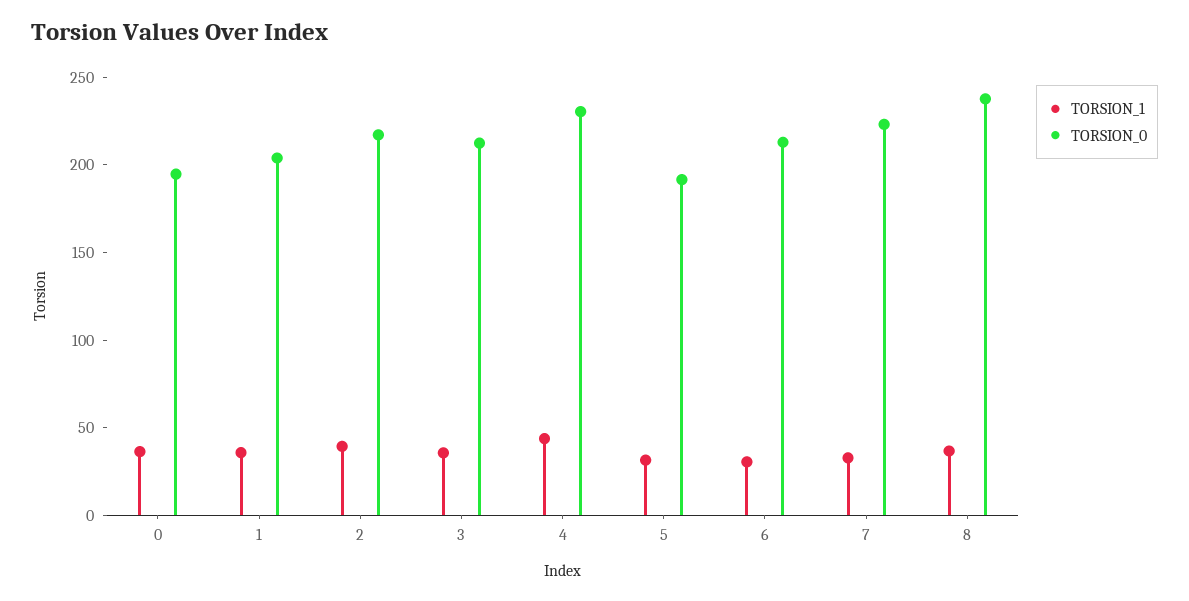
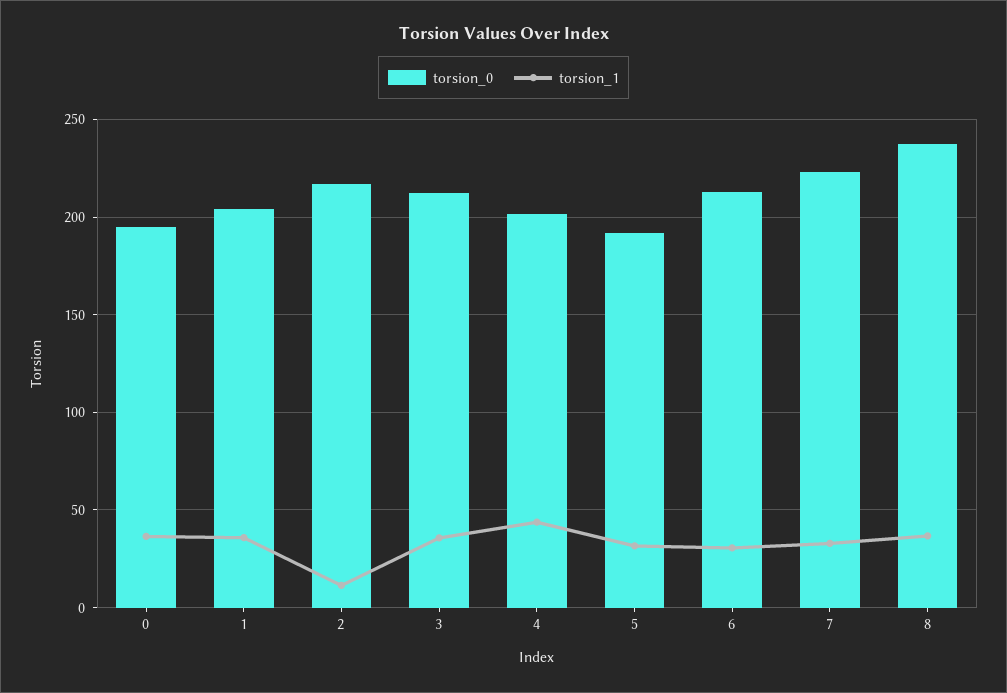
TORSION_1, 2: 40 -> 10
TORSION_0, 4: 230 -> 200

